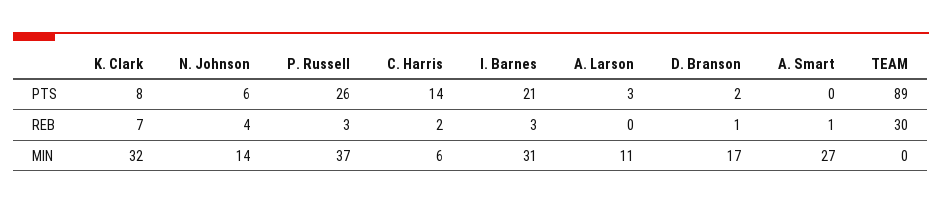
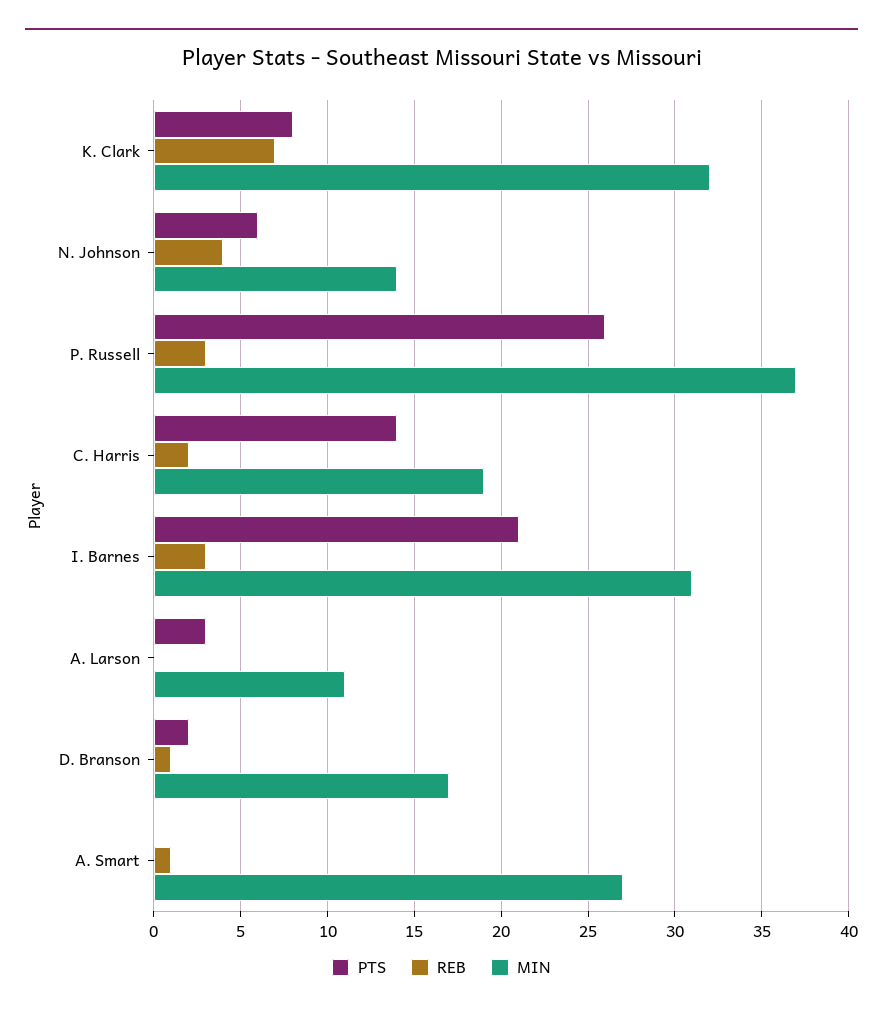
PTS, TEAM: 89 -> none
REB, TEAM: 30 -> none
MIN, C. Harris: 6 -> 19
MIN, TEAM: 0 -> none

